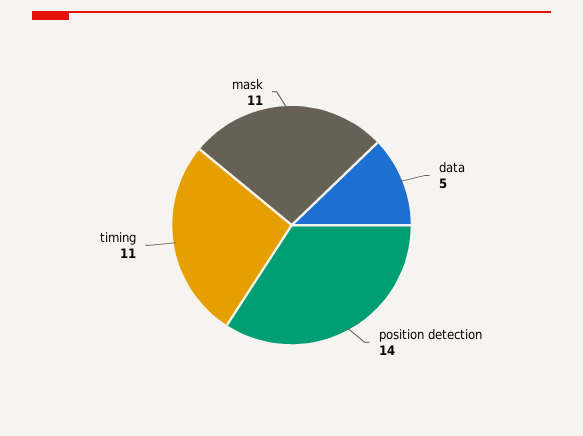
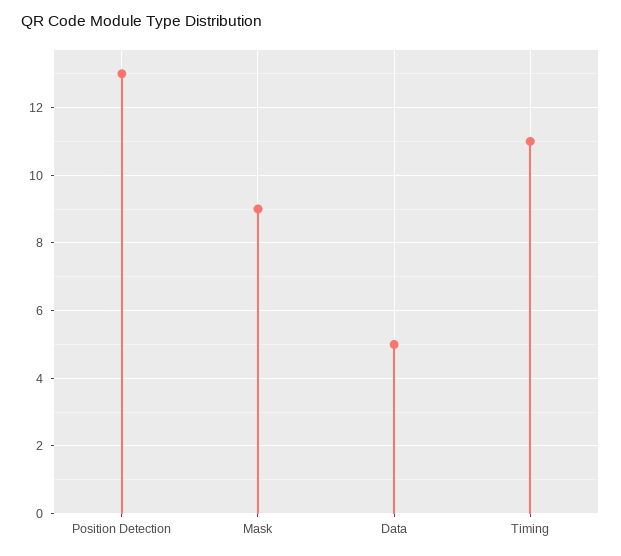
position detection: 14 -> 13
mask: 11 -> 9

